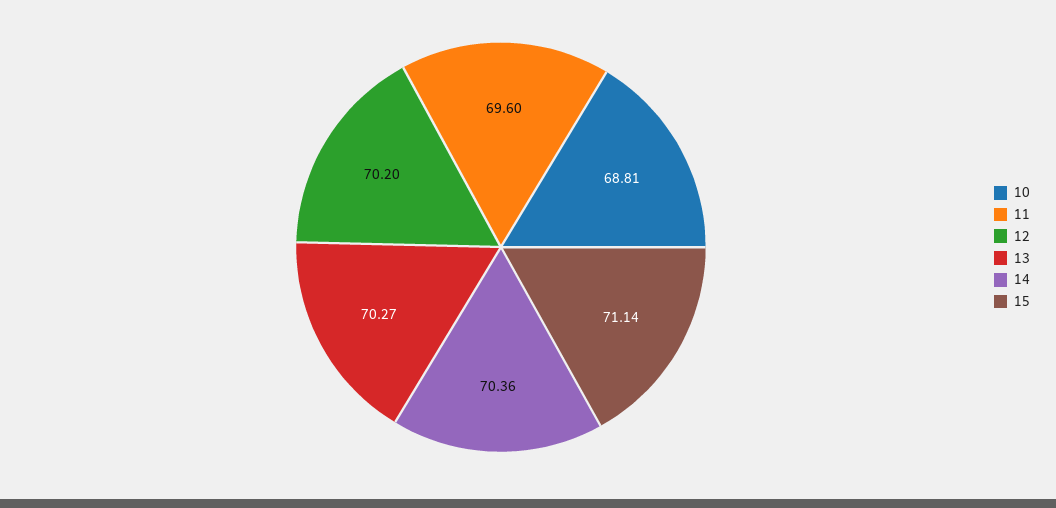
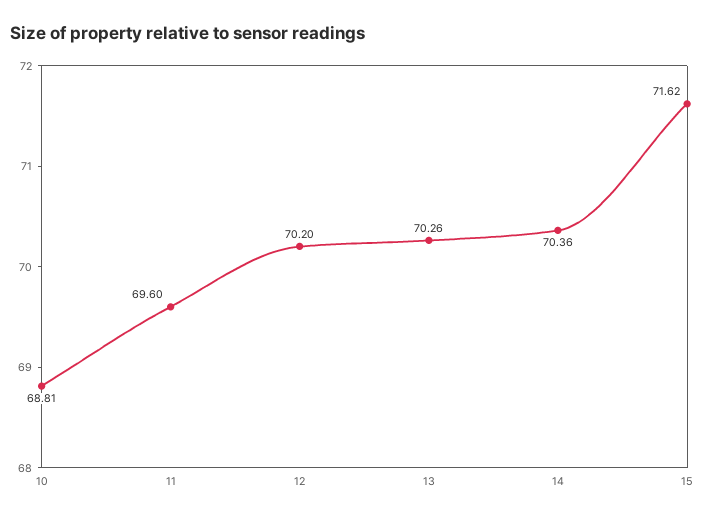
13: 70.27 -> 70.26
15: 71.14 -> 71.62

